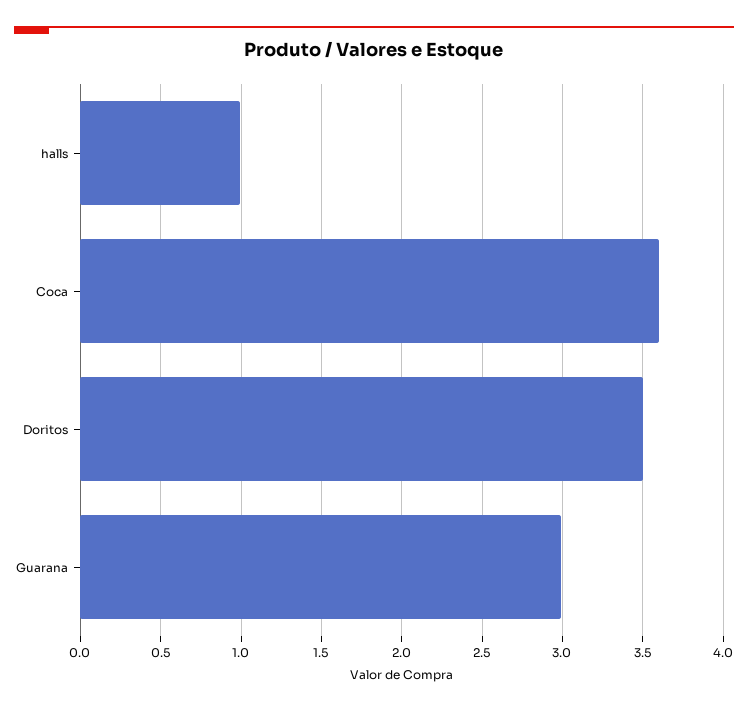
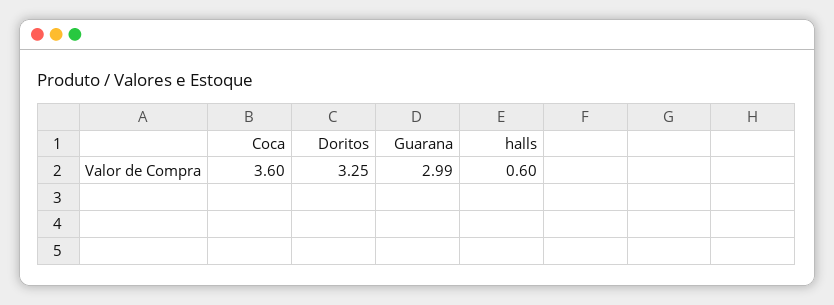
halls: 1 -> 0.6
Doritos: 3.5 -> 3.25

